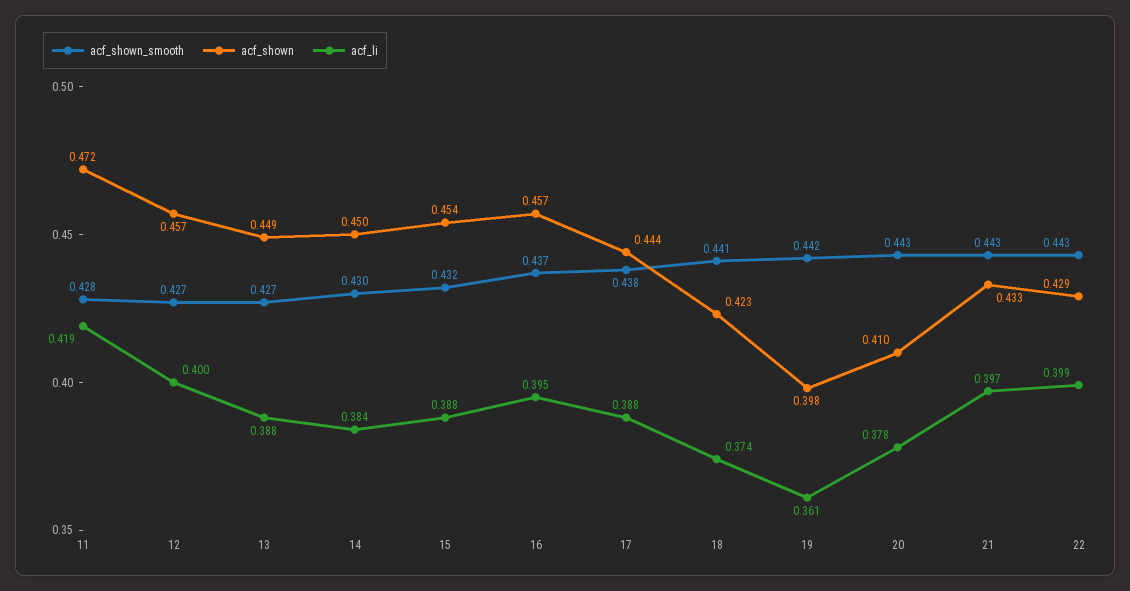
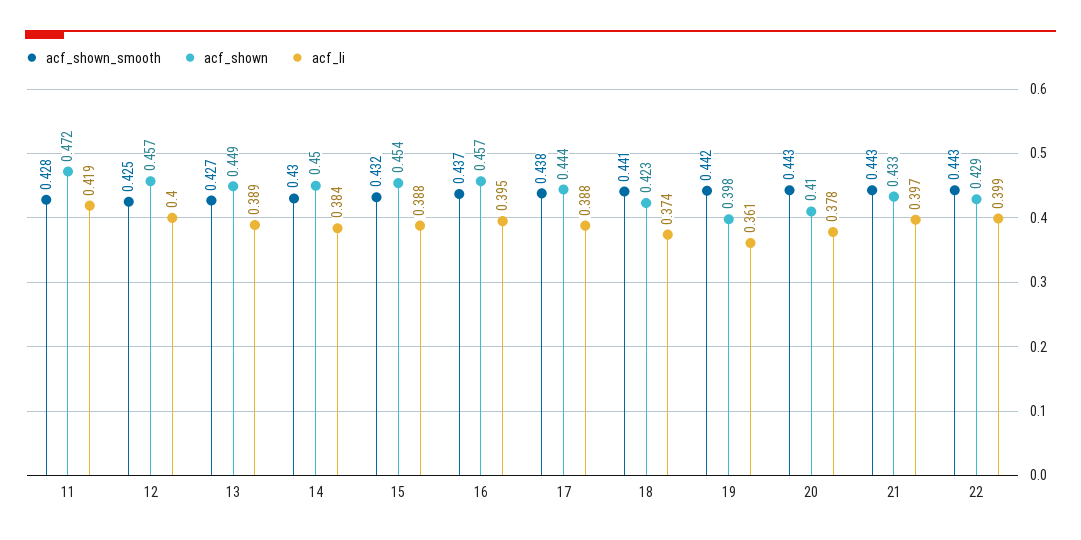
acf_shown_smooth, 12: 0.427 -> 0.425
acf_li, 13: 0.388 -> 0.389

